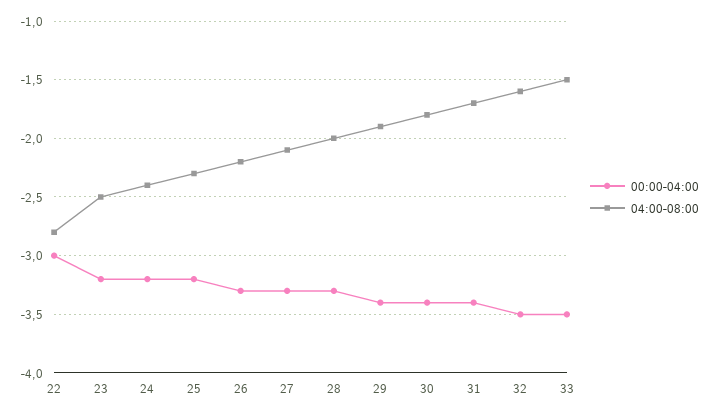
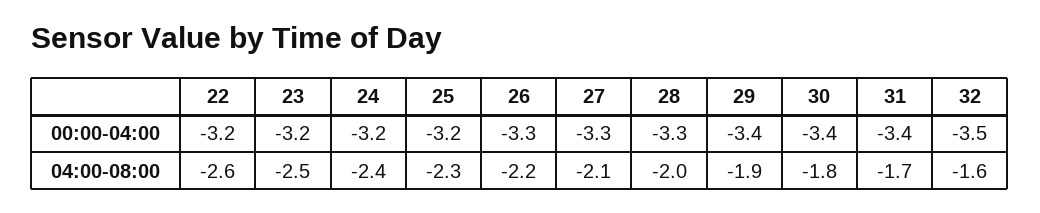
00:00-04:00, 22: -3 -> -3.2
04:00-08:00, 22: -2.8 -> -2.6
00:00-04:00, 33: -3.5 -> none
04:00-08:00, 33: -1.5 -> none

